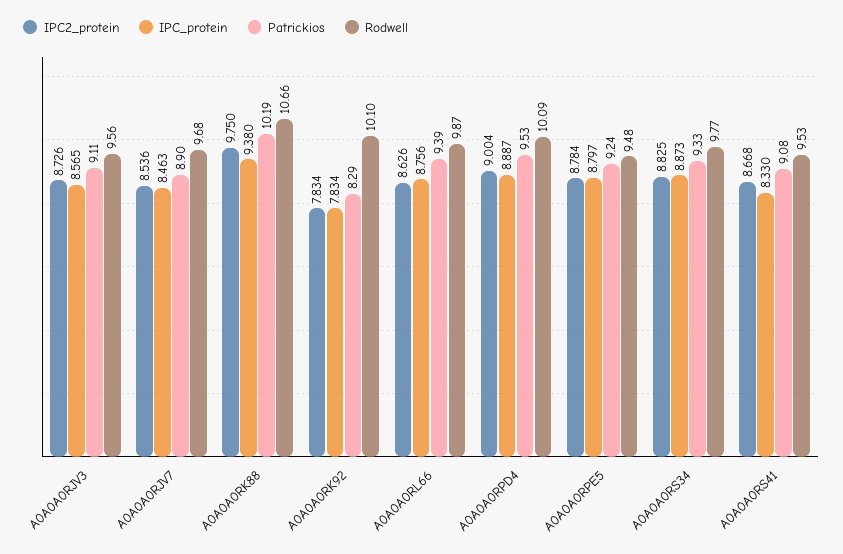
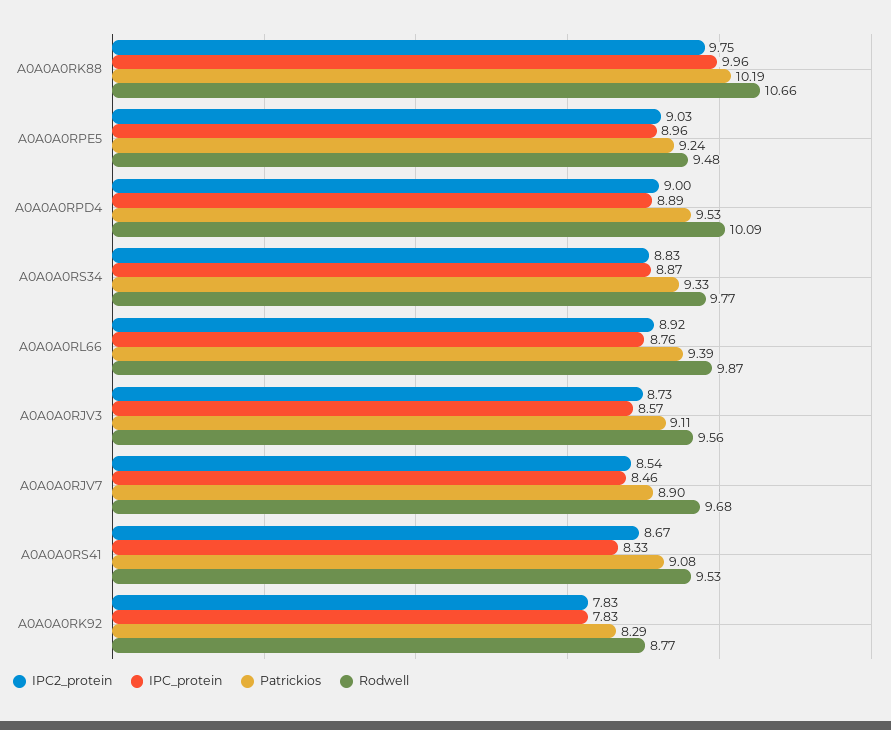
IPC_protein, A0A0A0RK88: 9.38 -> 9.96
Rodwell, A0A0A0RK92: 10.1 -> 8.77
IPC2_protein, A0A0A0RL66: 8.626 -> 8.92
IPC2_protein, A0A0A0RPE5: 8.784 -> 9.03
IPC_protein, A0A0A0RPE5: 8.797 -> 8.96

